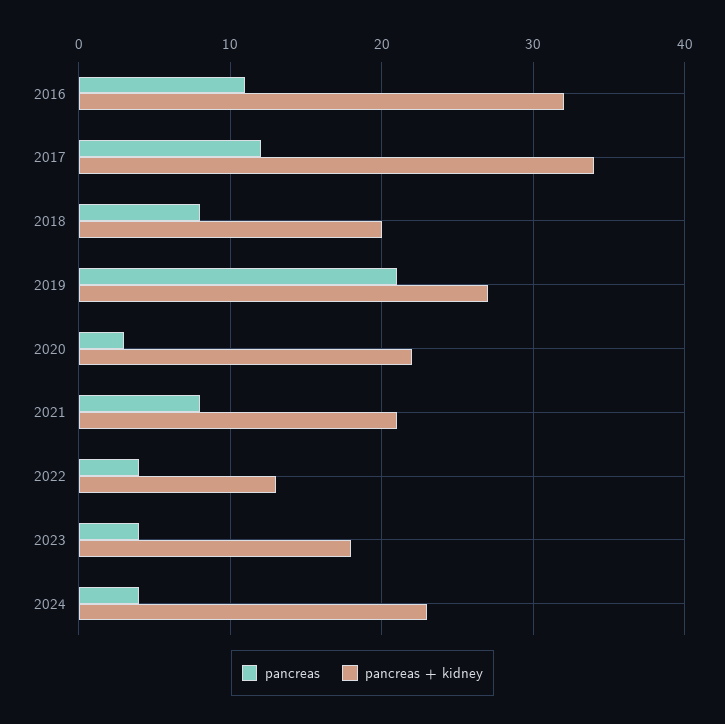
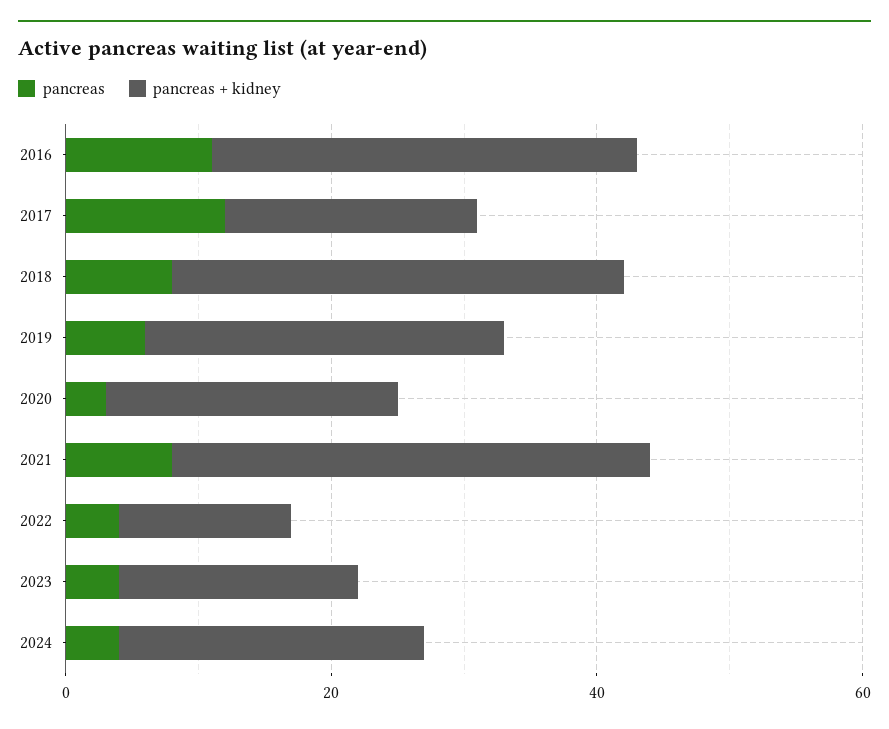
pancreas + kidney, 2017: 34 -> 20
pancreas + kidney, 2018: 20 -> 35
pancreas, 2019: 21 -> 5
pancreas + kidney, 2021: 21 -> 35

